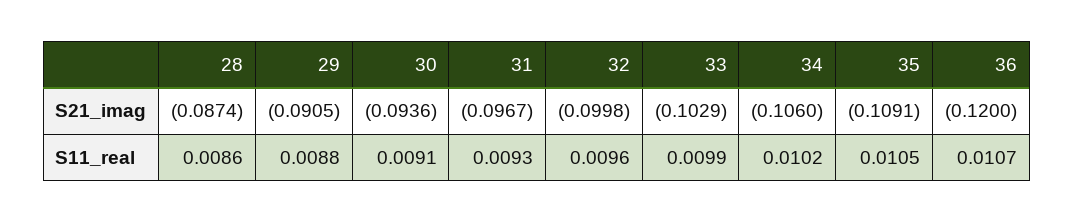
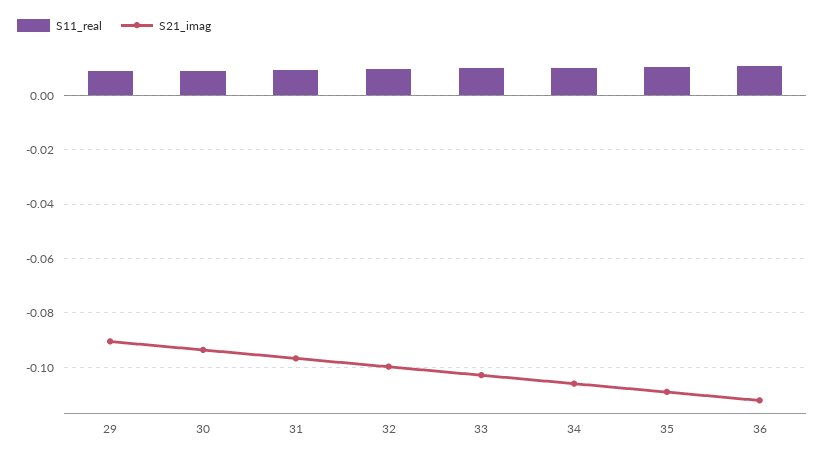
S21_imag, 28: -0.0874 -> none
S21_imag, 36: -0.12 -> -0.1125
S11_real, 28: 0.0086 -> none

